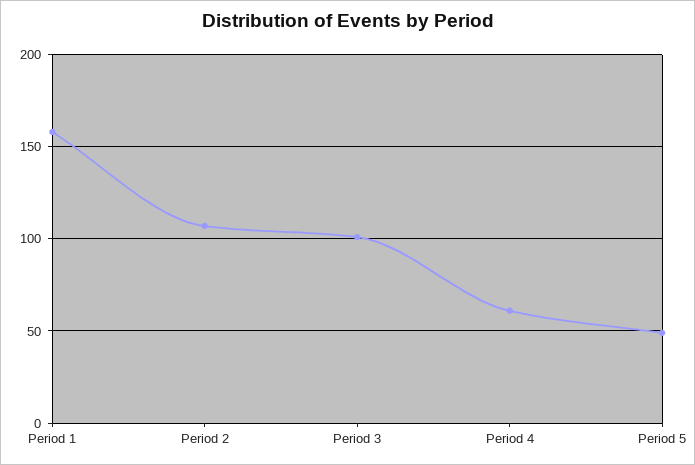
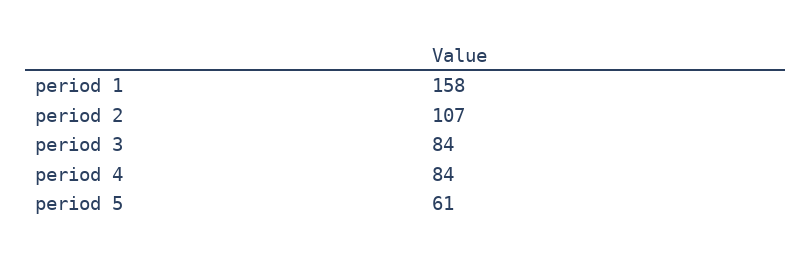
Period 3: 100 -> 84
Period 4: 60 -> 84
Period 5: 50 -> 61

